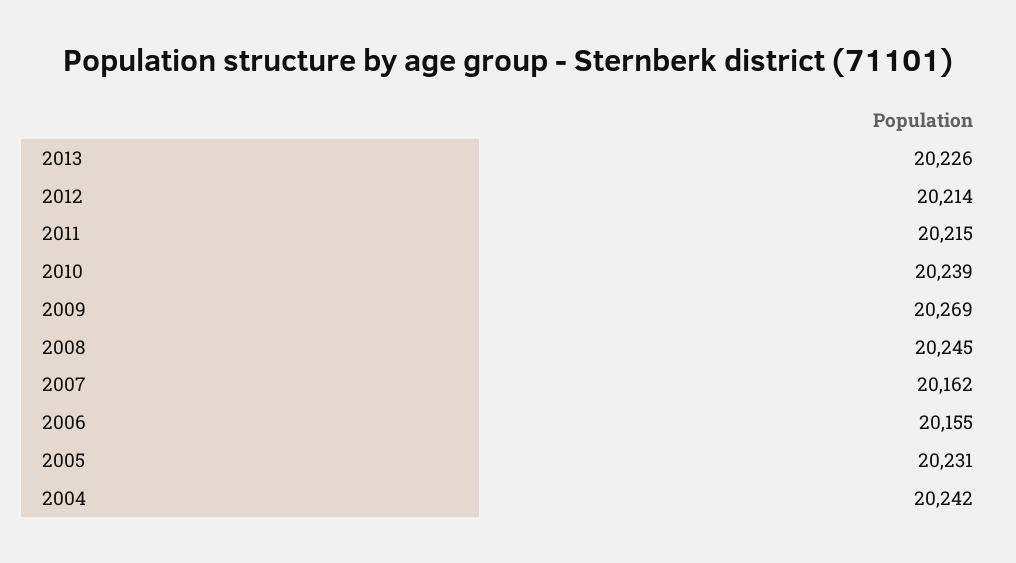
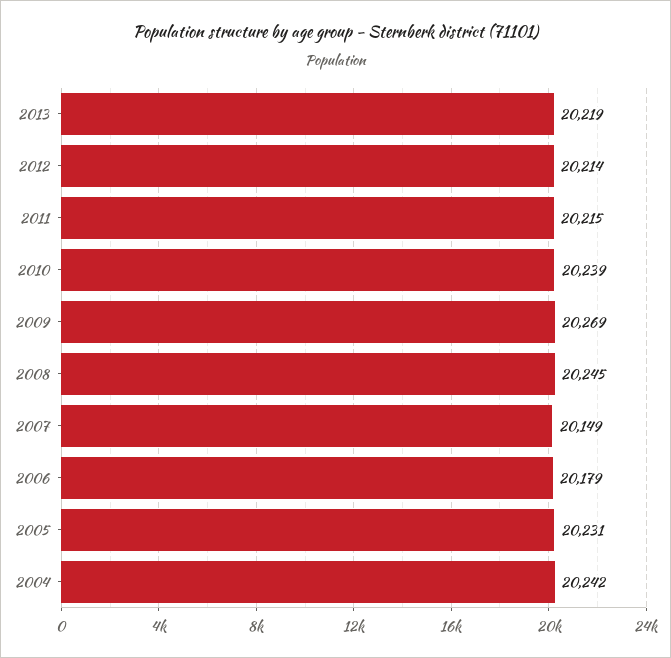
2013: 20226 -> 20219
2007: 20162 -> 20149
2006: 20155 -> 20179

